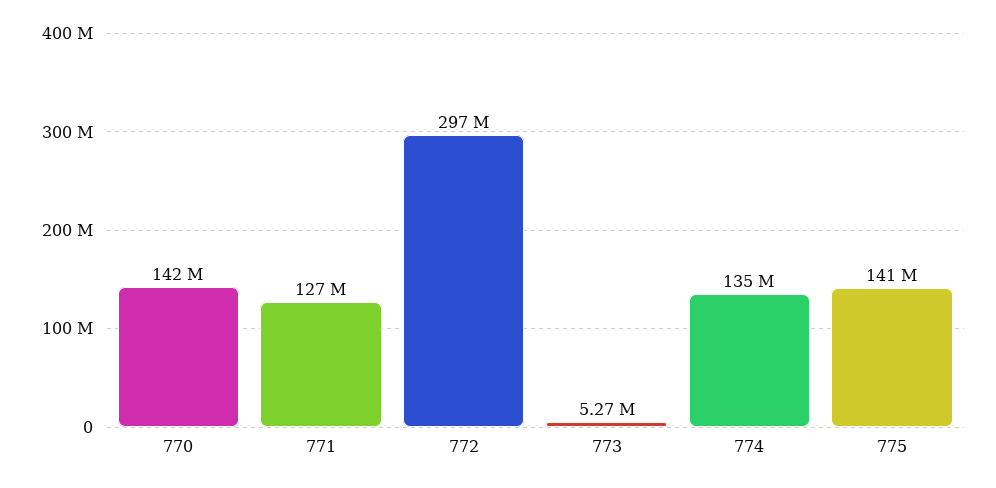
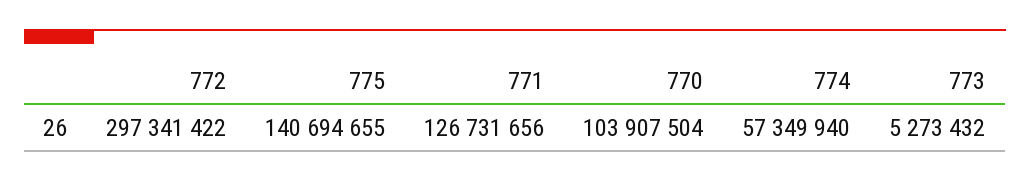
770: 142000000 -> 103907504
774: 135000000 -> 57349940

